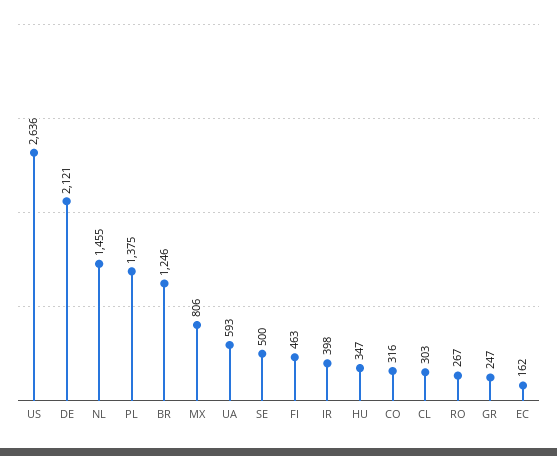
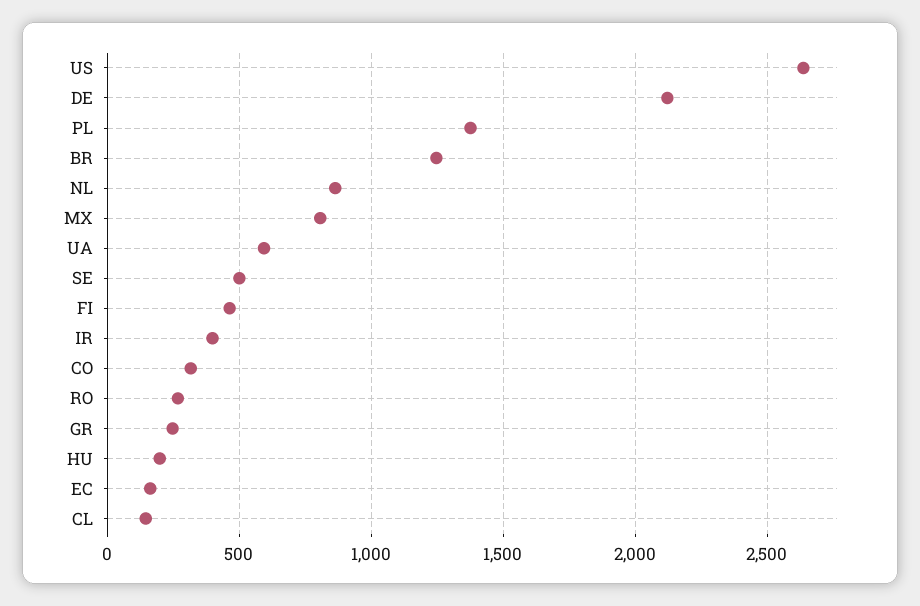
NL: 1455 -> 850
HU: 347 -> 200
CL: 303 -> 150

